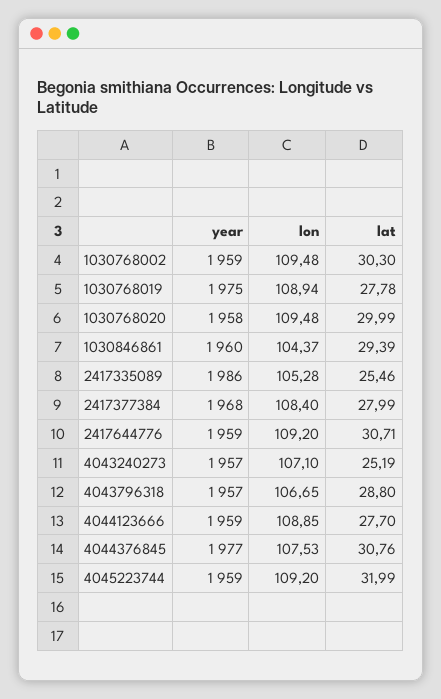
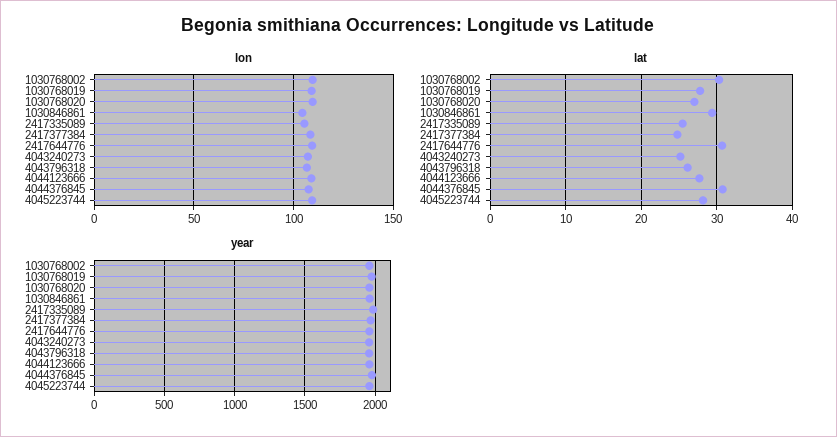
lat, 1030768020: 29.99 -> 27
lat, 2417377384: 27.99 -> 25
lat, 4043796318: 28.8 -> 26
lat, 4045223744: 31.99 -> 28

